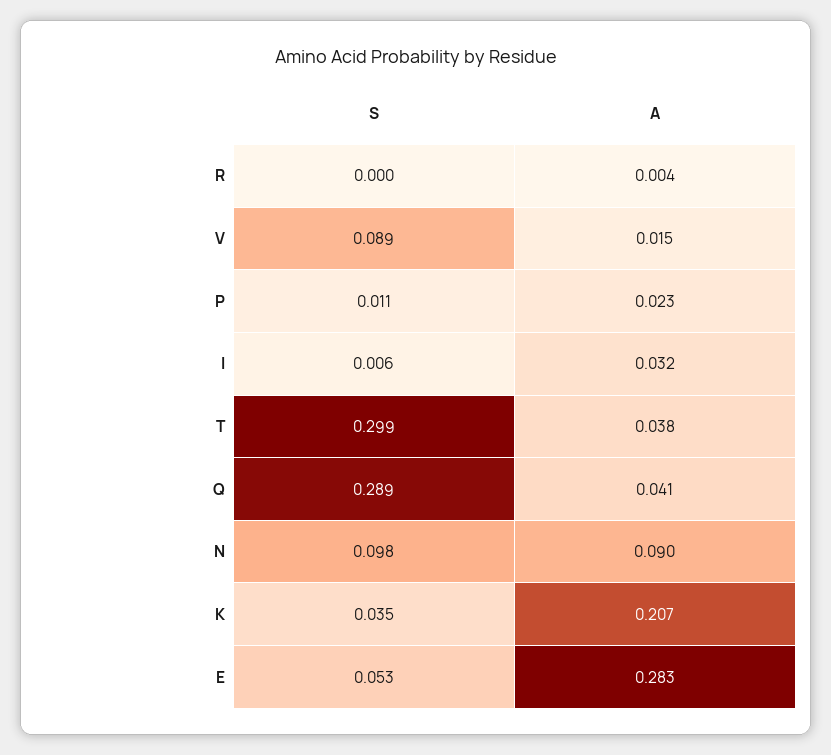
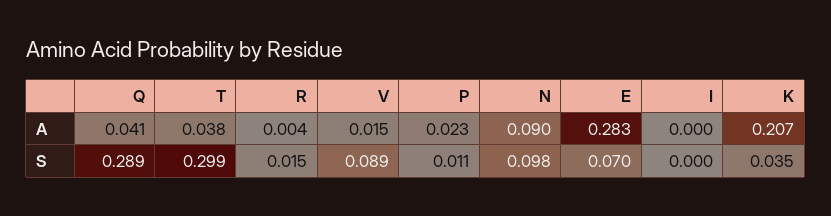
S, R: 0 -> 0.015
S, I: 0.006 -> 0
A, I: 0.032 -> 0
S, E: 0.053 -> 0.07

